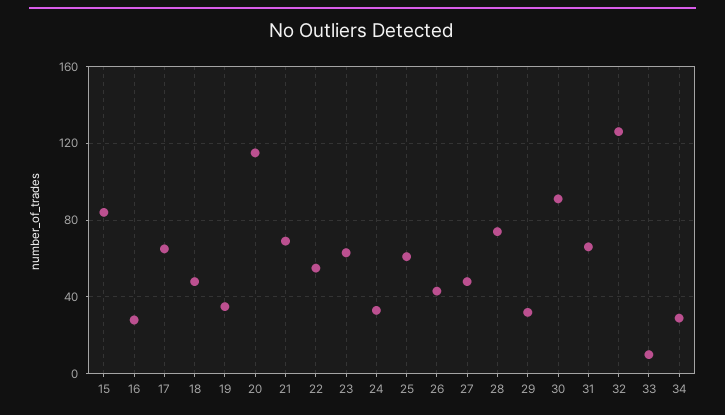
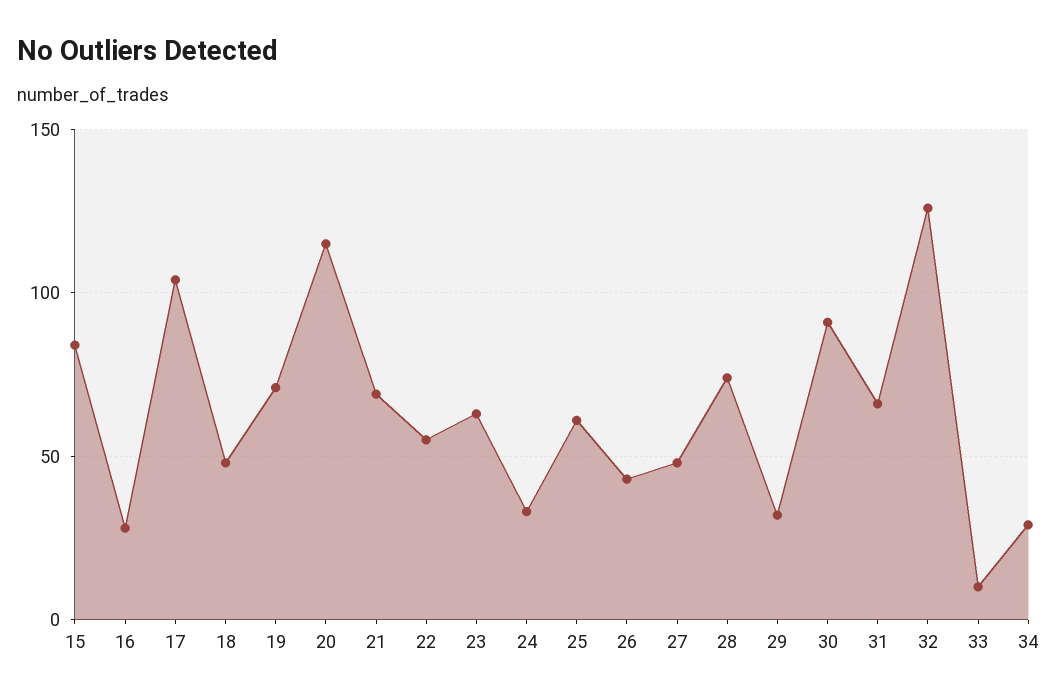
17: 65 -> 105
19: 35 -> 70

